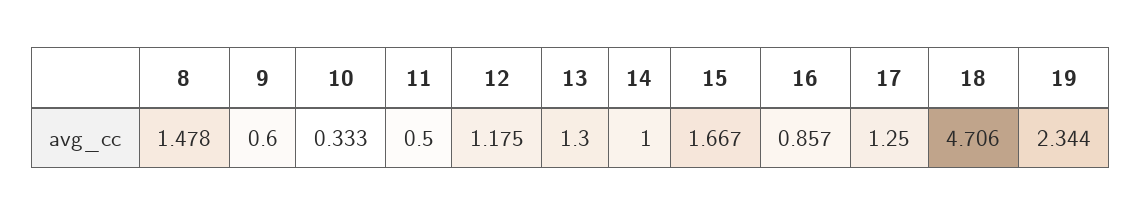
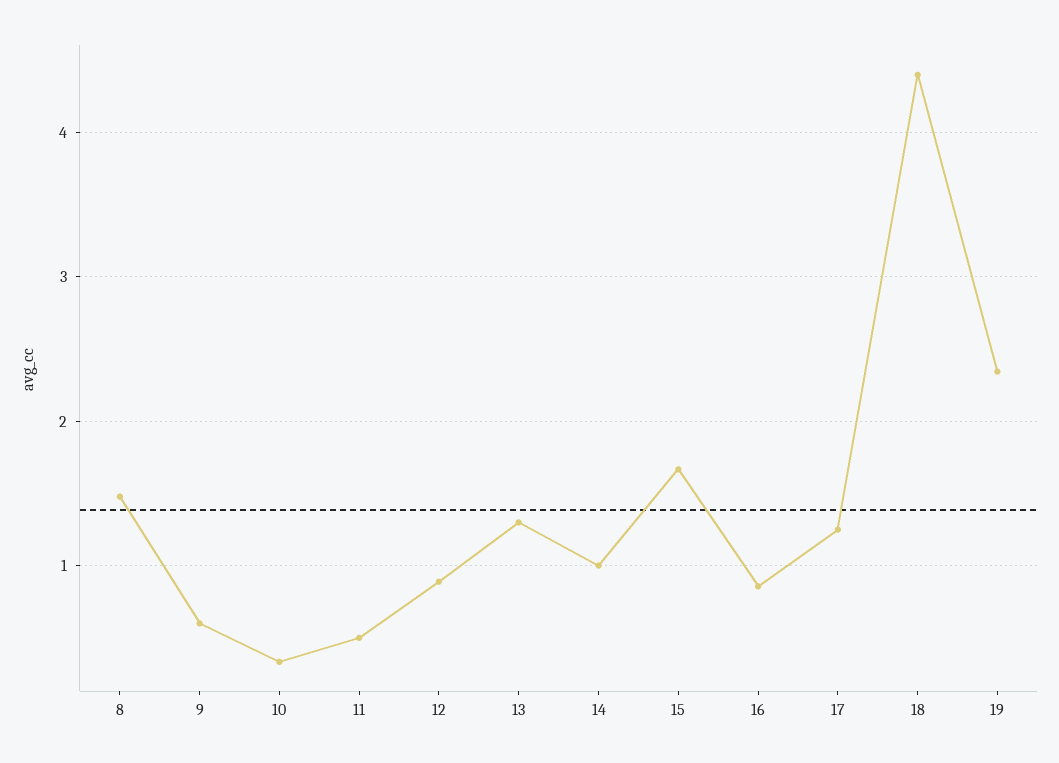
12: 1.175 -> 0.9
18: 4.706 -> 4.4

